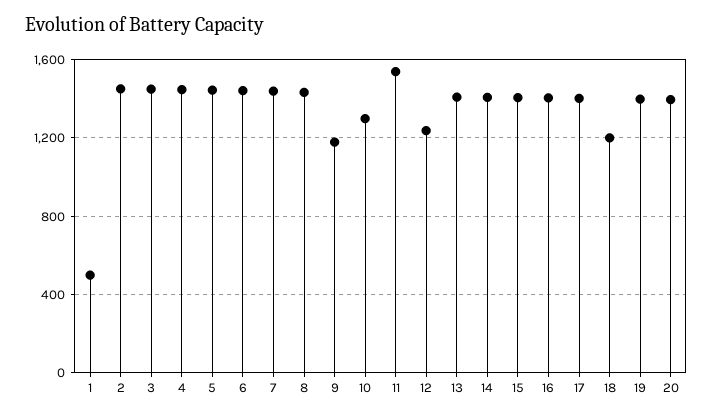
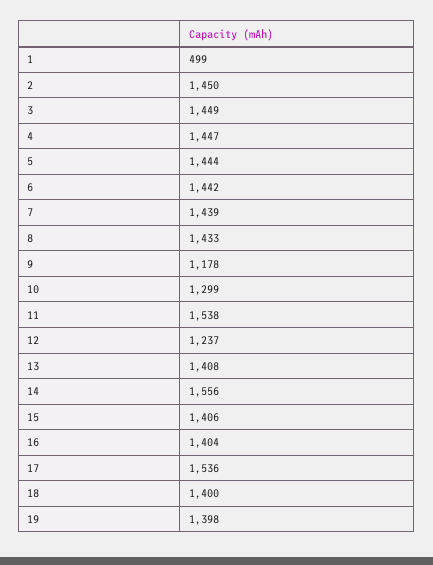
14: 1400 -> 1556
17: 1400 -> 1536
18: 1200 -> 1400
20: 1400 -> none

